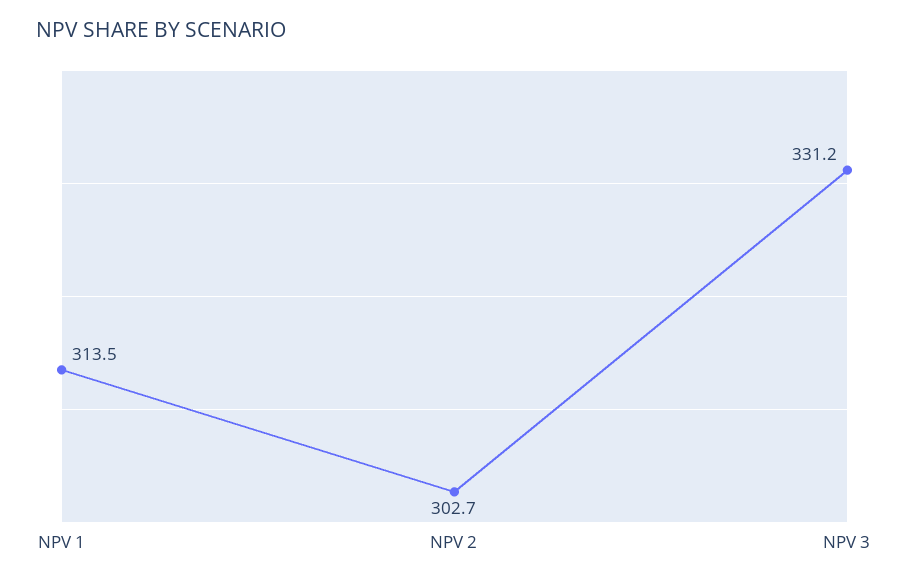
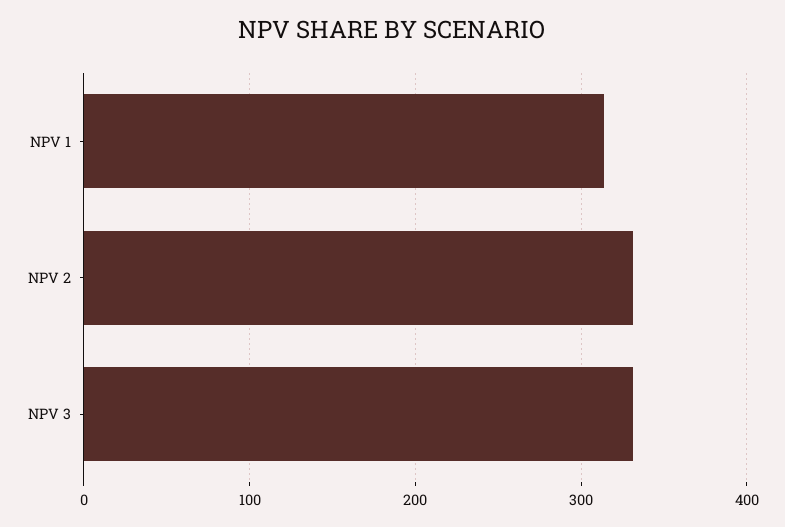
NPV 2: 302.7 -> 330

